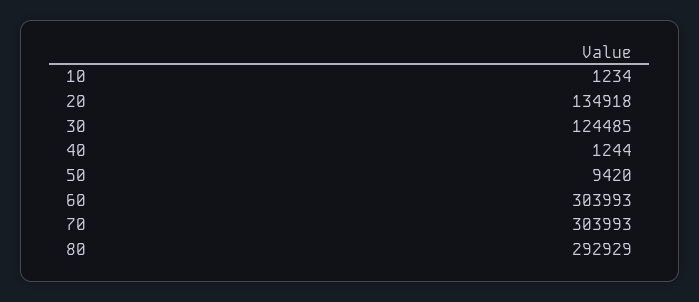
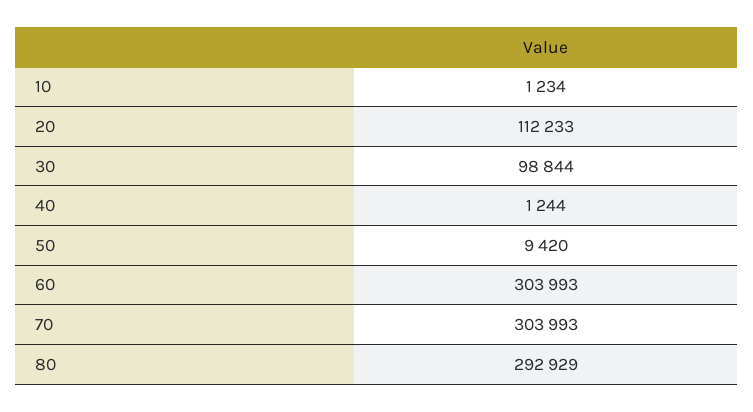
20: 134918 -> 112233
30: 124485 -> 98844

